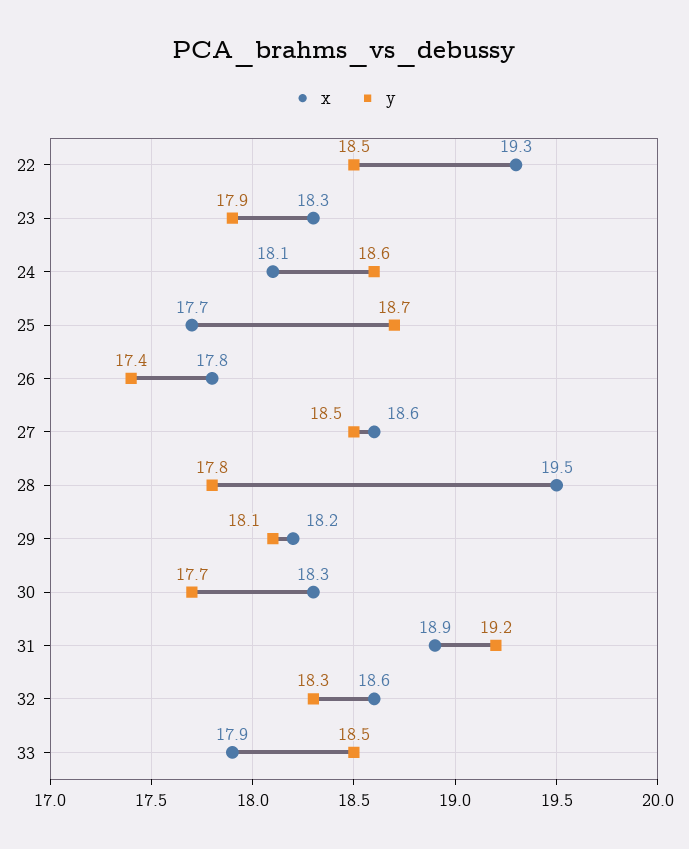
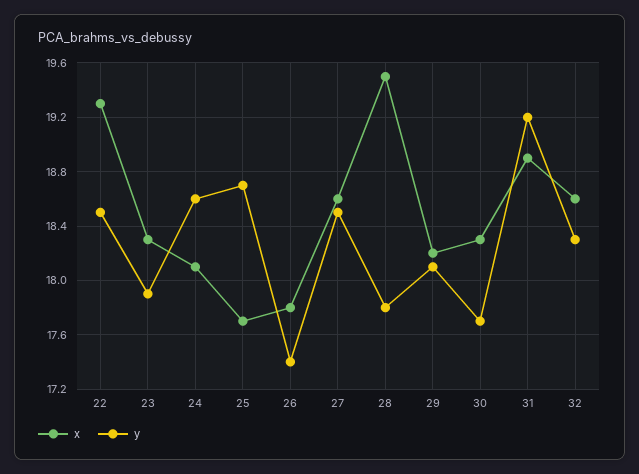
x, 33: 17.9 -> none
y, 33: 18.5 -> none

